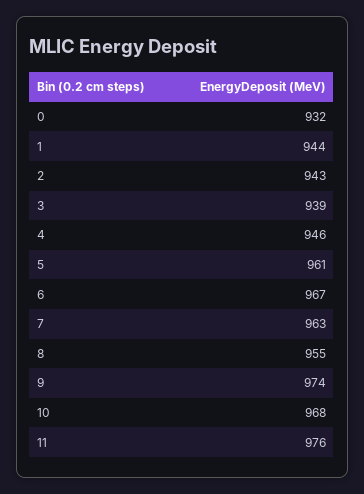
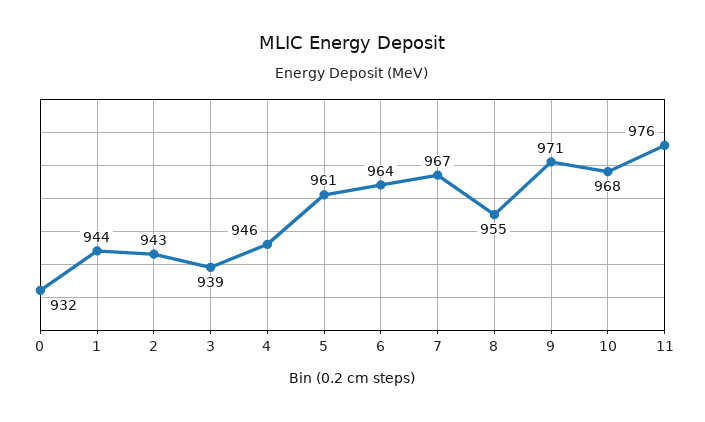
6: 967 -> 964
7: 963 -> 967
9: 974 -> 971

